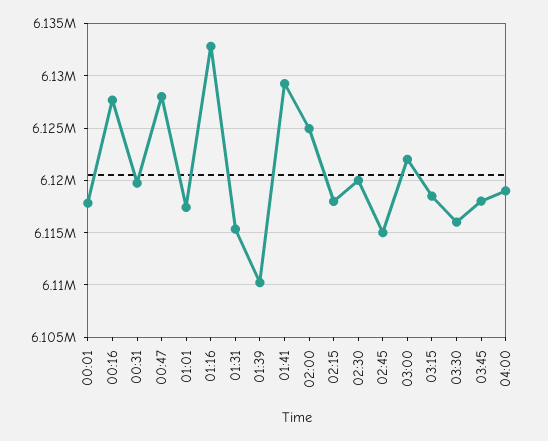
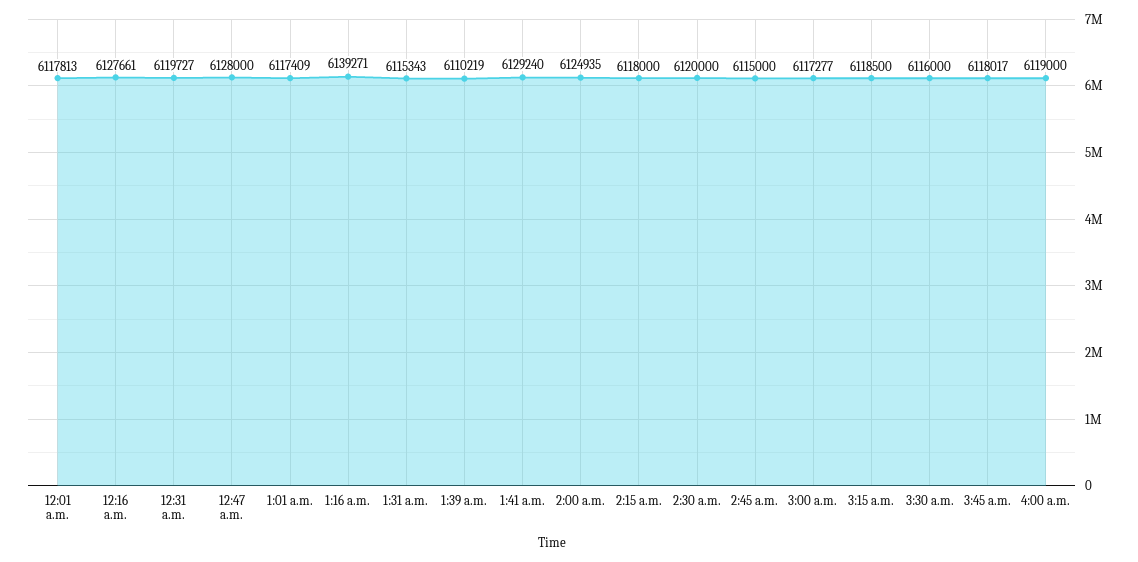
01:16: 6133000 -> 6139271
03:00: 6122000 -> 6117277

